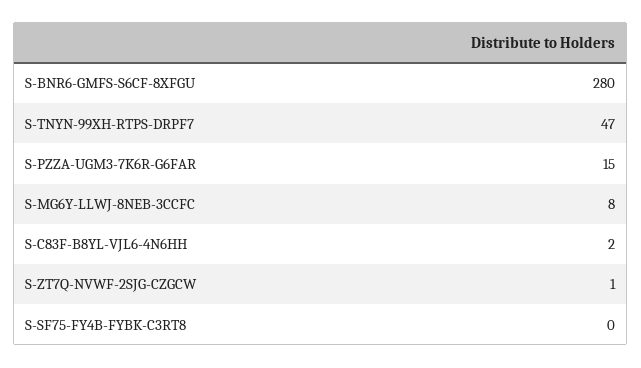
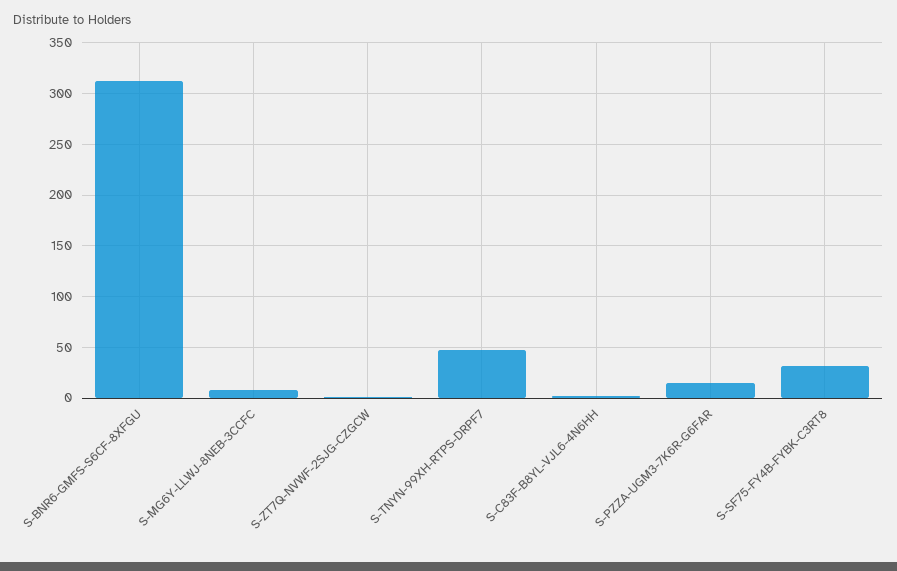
S-BNR6-GMFS-S6CF-8XFGU: 280 -> 310
S-SF75-FY4B-FYBK-C3RT8: 0 -> 30

